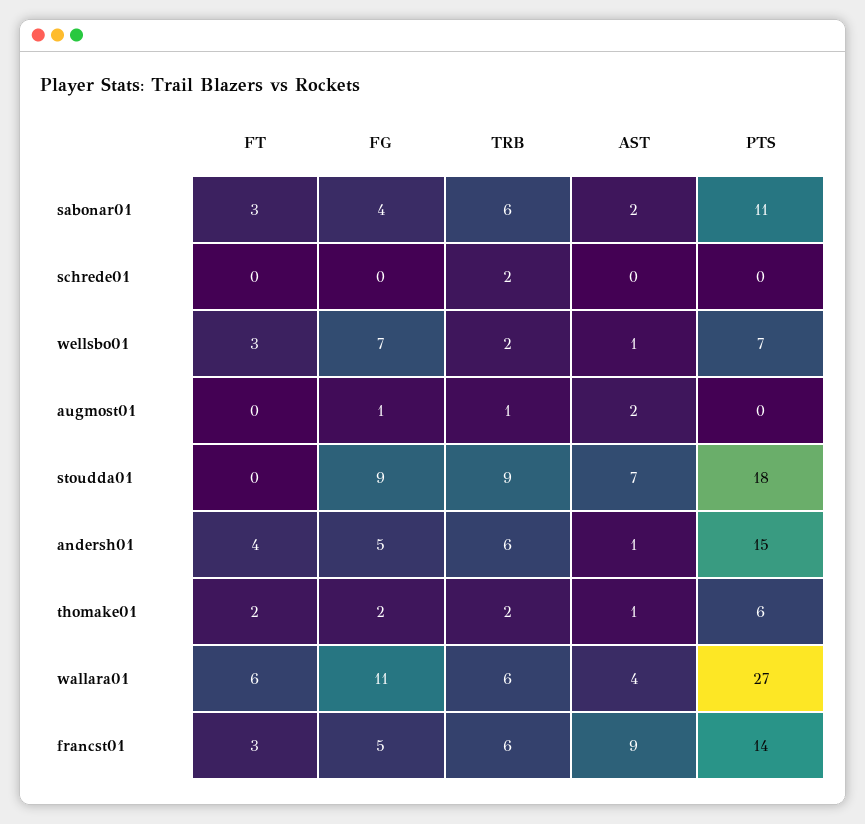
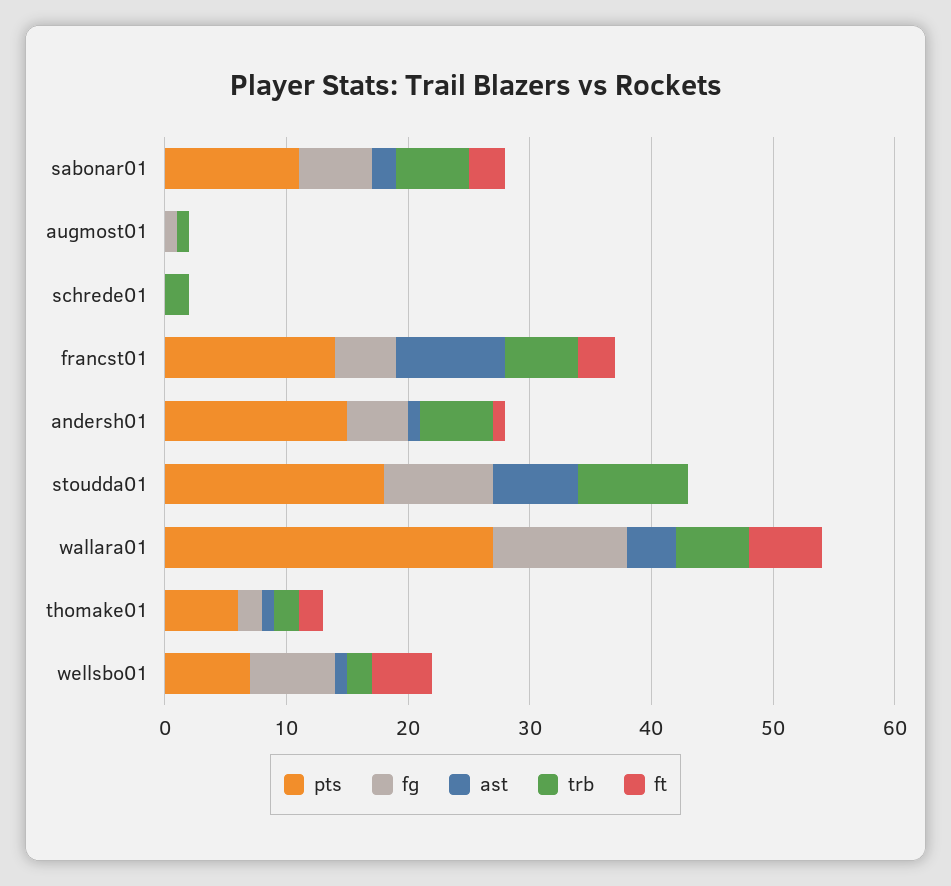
FG, sabonar01: 4 -> 6
FT, wellsbo01: 3 -> 5
AST, augmost01: 2 -> 0
FT, andersh01: 4 -> 1

